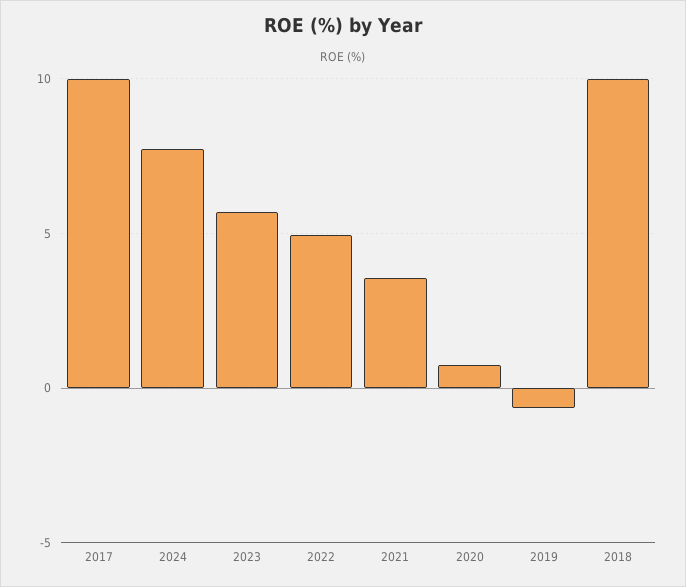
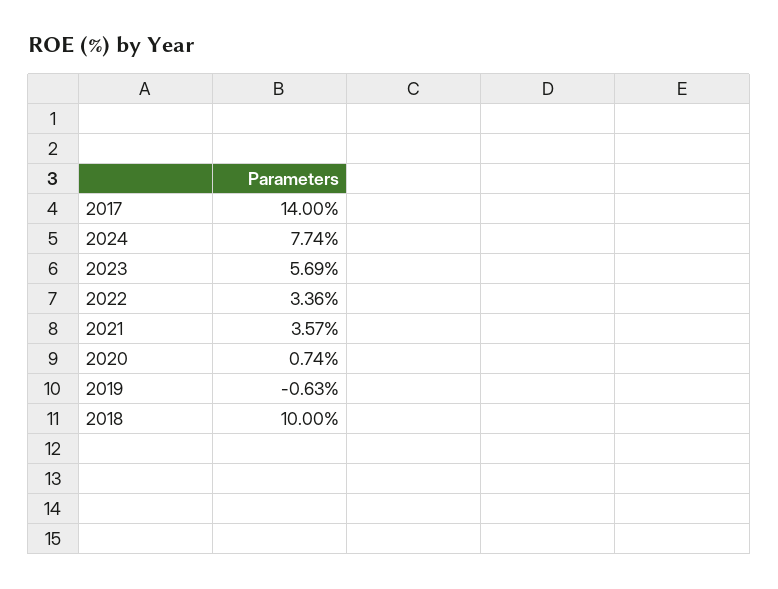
2017: 10 -> 14
2022: 5 -> 3.36

